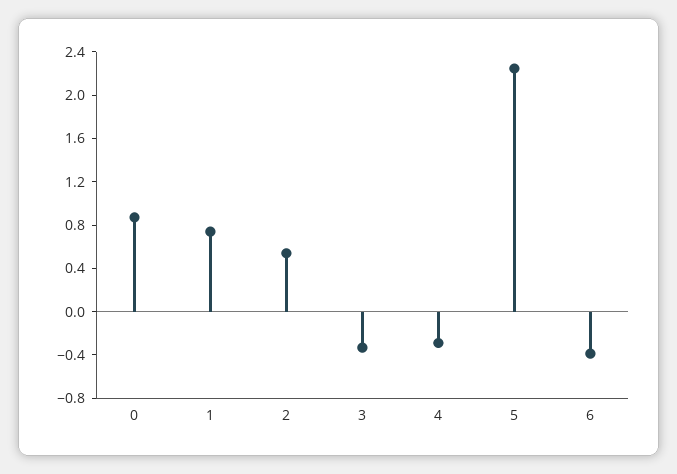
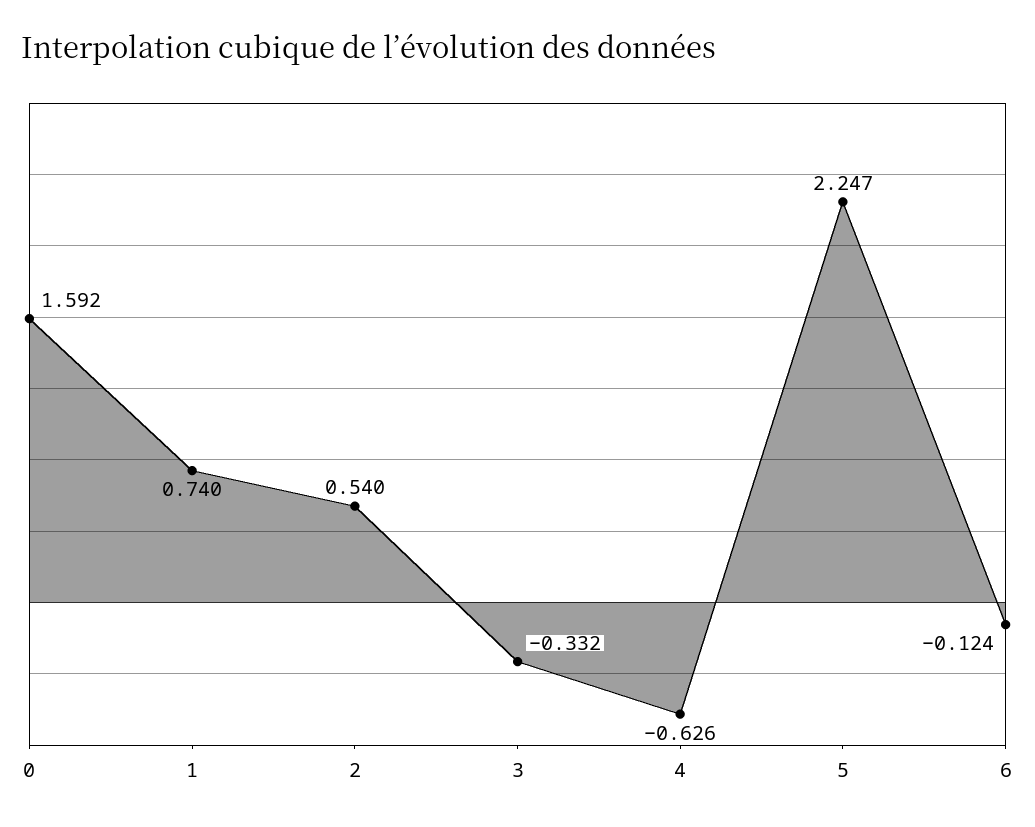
0: 0.9 -> 1.592
4: -0.3 -> -0.626
6: -0.4 -> -0.124

